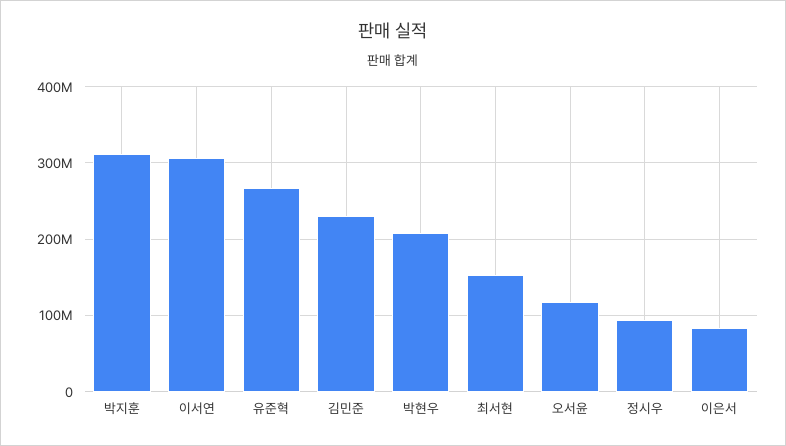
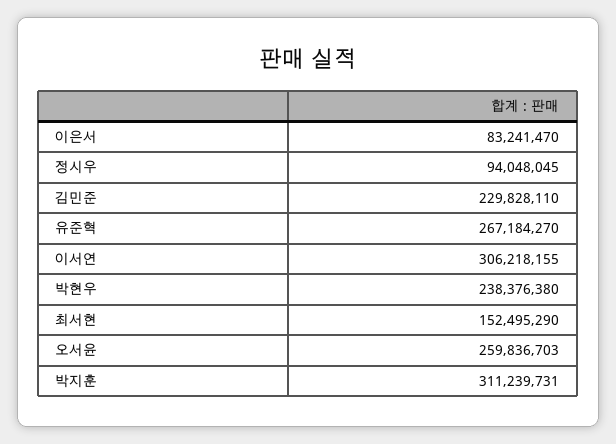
박현우: 210000000 -> 238376380
오서윤: 120000000 -> 259836703

